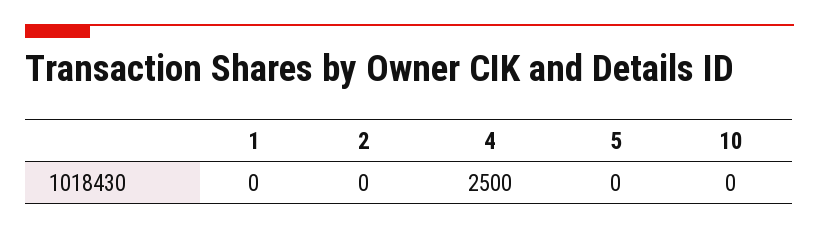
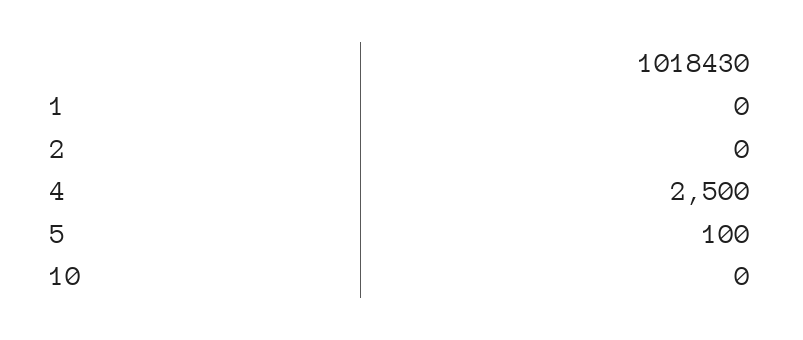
5: 0 -> 100

